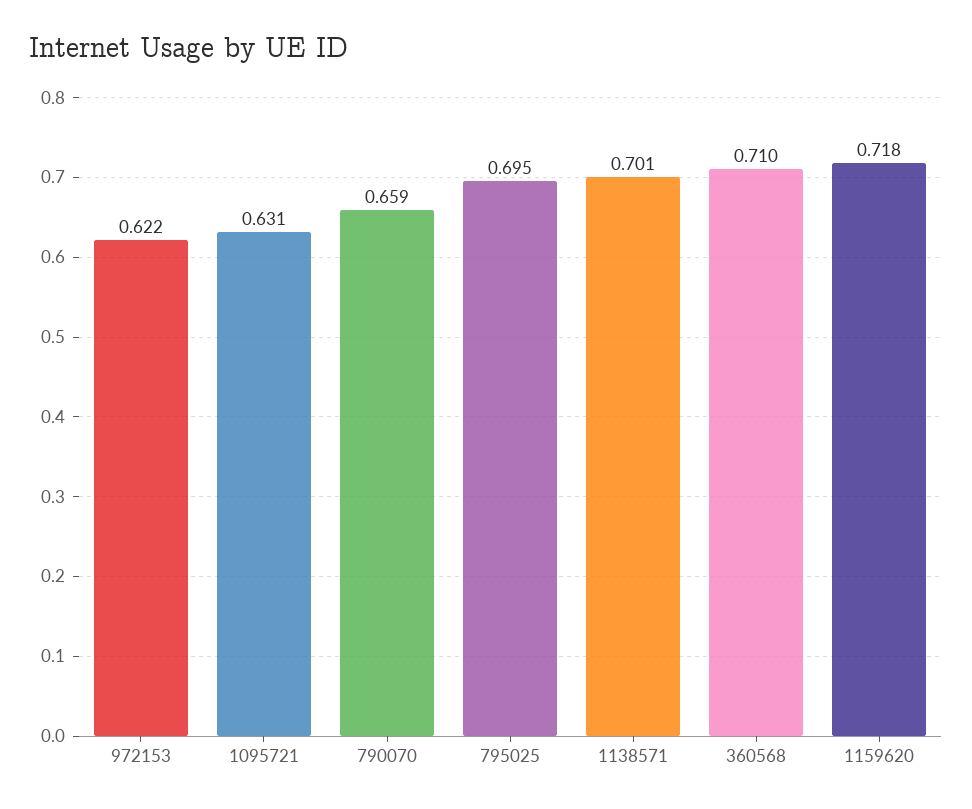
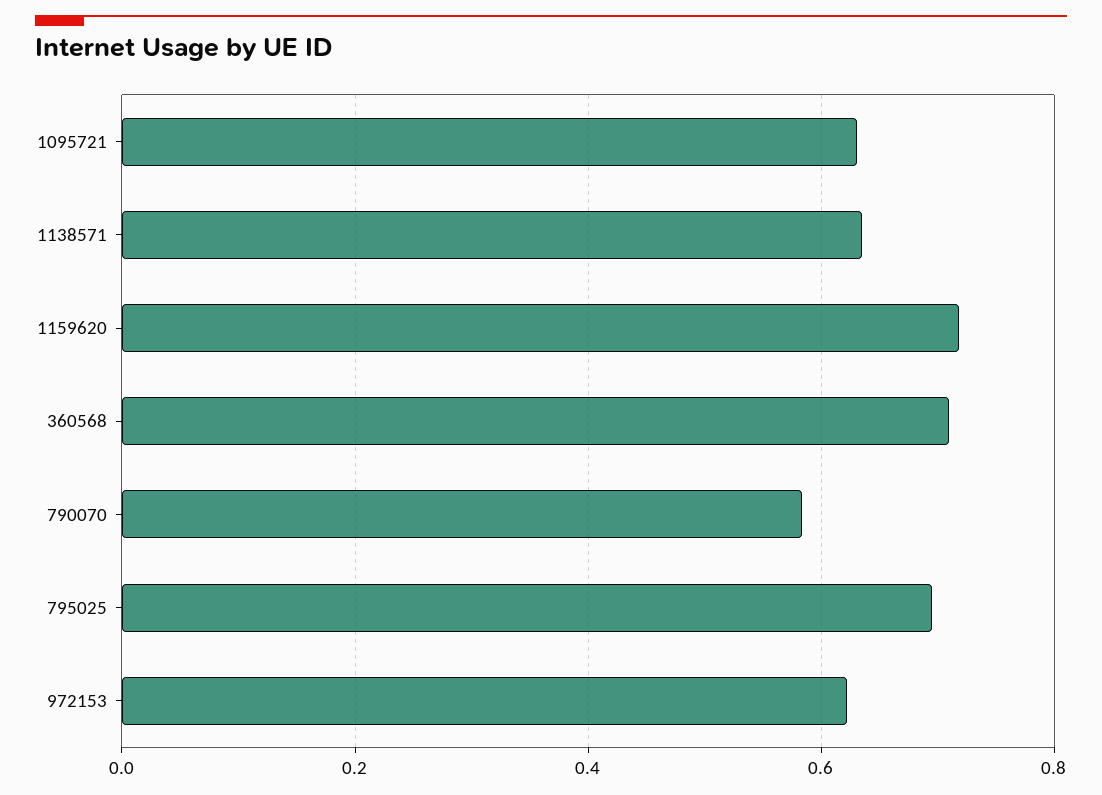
790070: 0.659 -> 0.58
1138571: 0.701 -> 0.64

